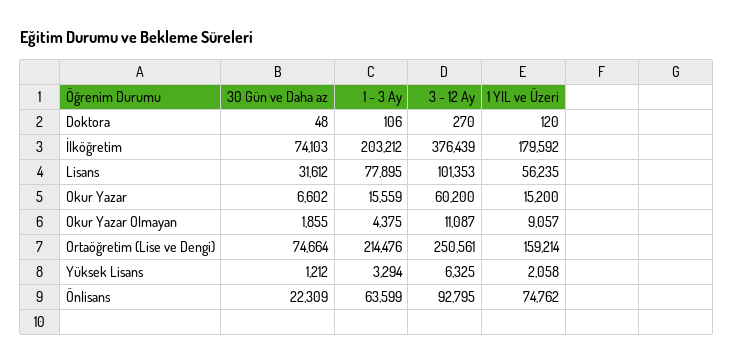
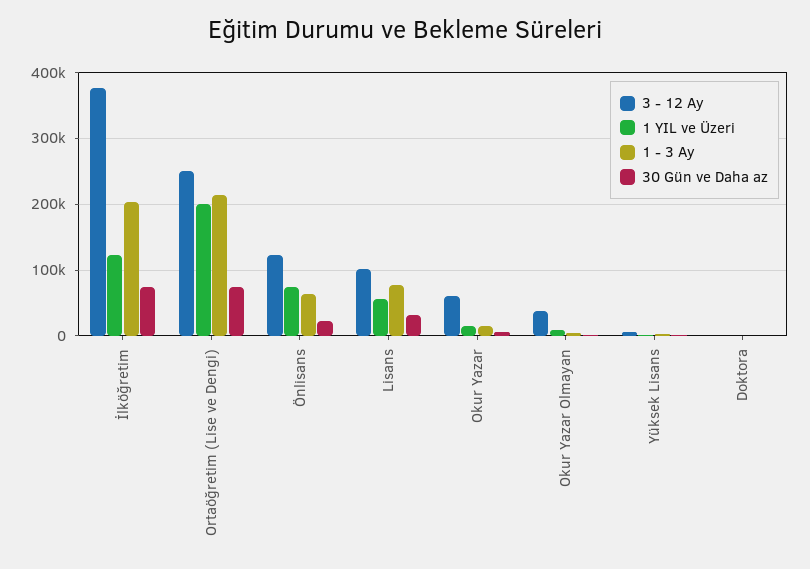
1 YIL ve Üzeri, İlköğretim: 179592 -> 120000
3 - 12 Ay, Okur Yazar Olmayan: 11087 -> 40000
1 YIL ve Üzeri, Ortaöğretim (Lise ve Dengi): 159214 -> 200000
3 - 12 Ay, Önlisans: 92795 -> 120000

